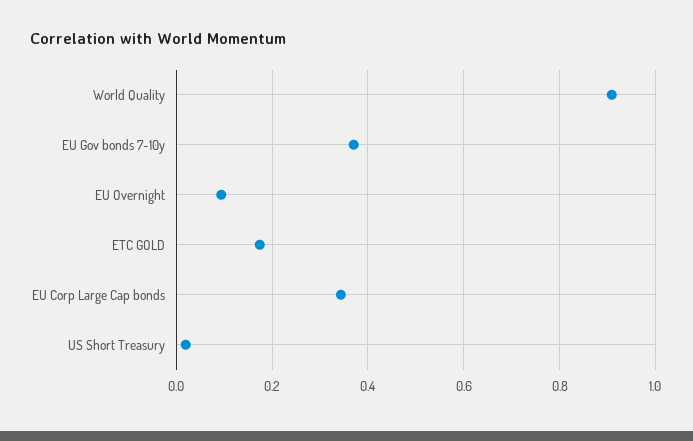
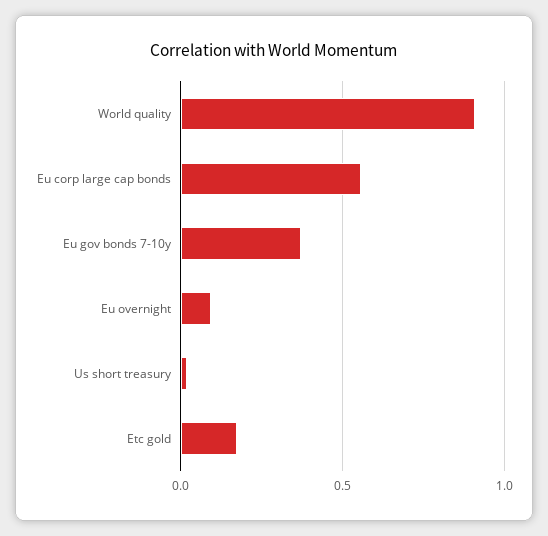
EU Corp Large Cap bonds: 0.34 -> 0.55

